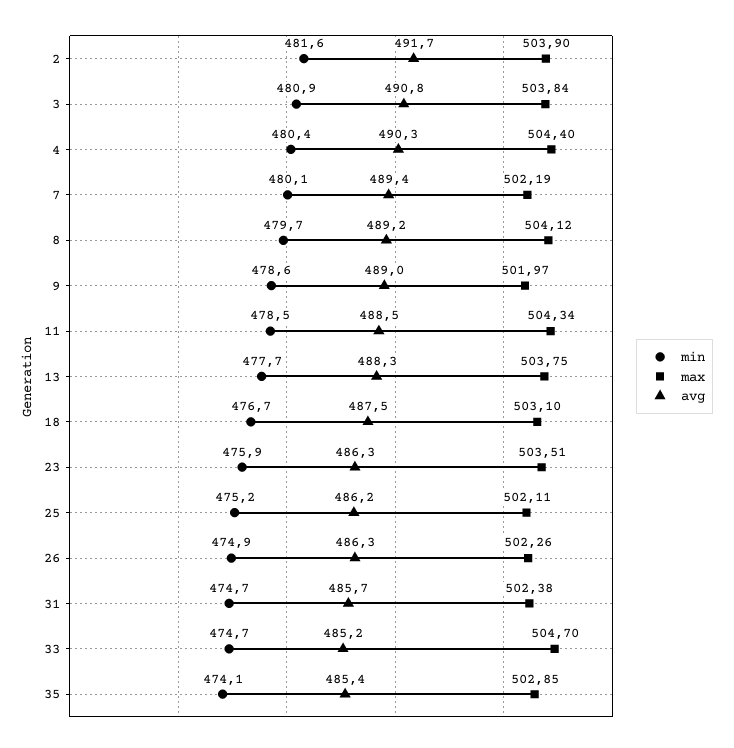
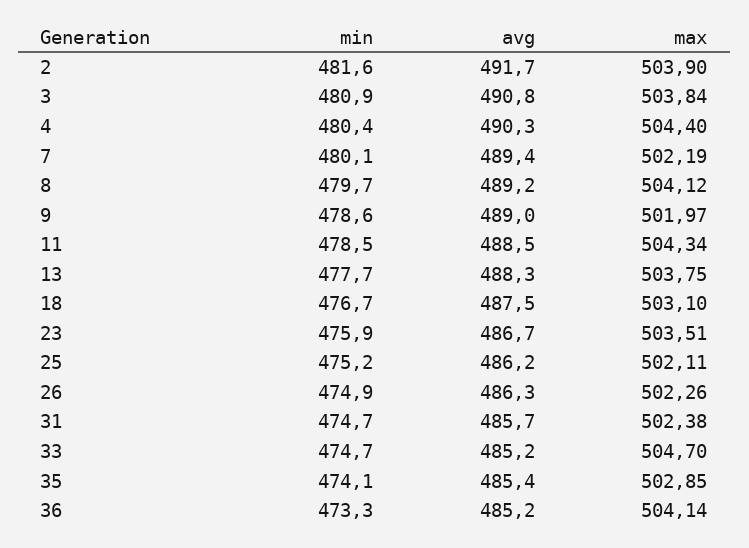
avg, 23: 486.3 -> 486.7
min, 36: none -> 473.3
avg, 36: none -> 485.2
max, 36: none -> 504.14

